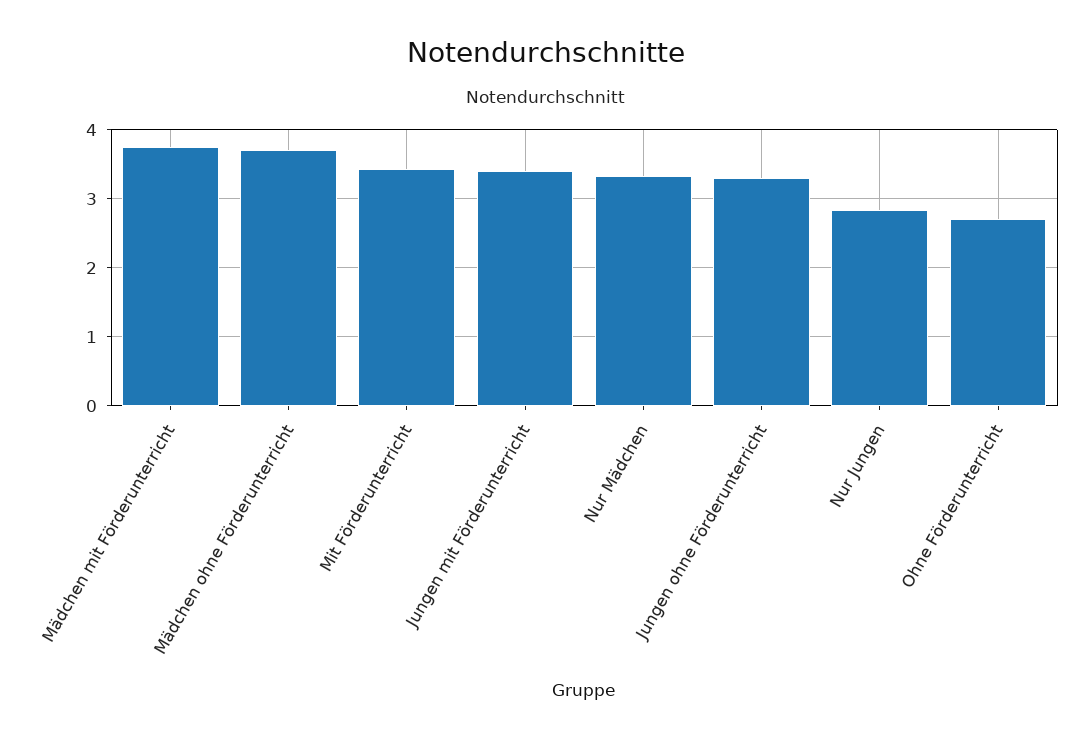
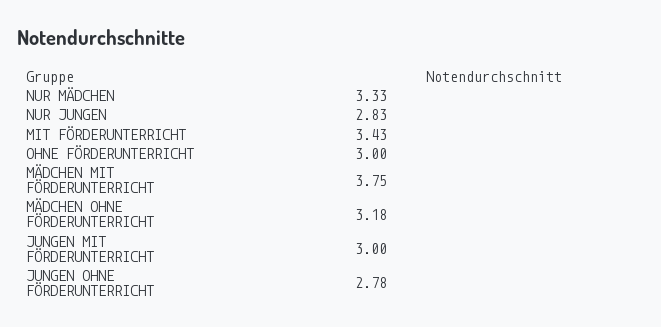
Mädchen ohne Förderunterricht: 3.7 -> 3.18
Jungen mit Förderunterricht: 3.4 -> 3
Jungen ohne Förderunterricht: 3.3 -> 2.78
Ohne Förderunterricht: 2.7 -> 3

